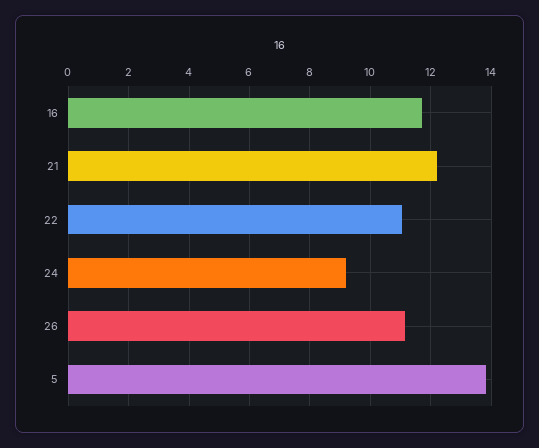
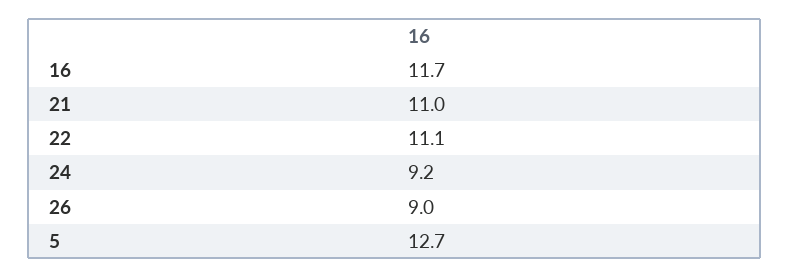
21: 12.2 -> 11
26: 11.2 -> 9
5: 13.8 -> 12.7

